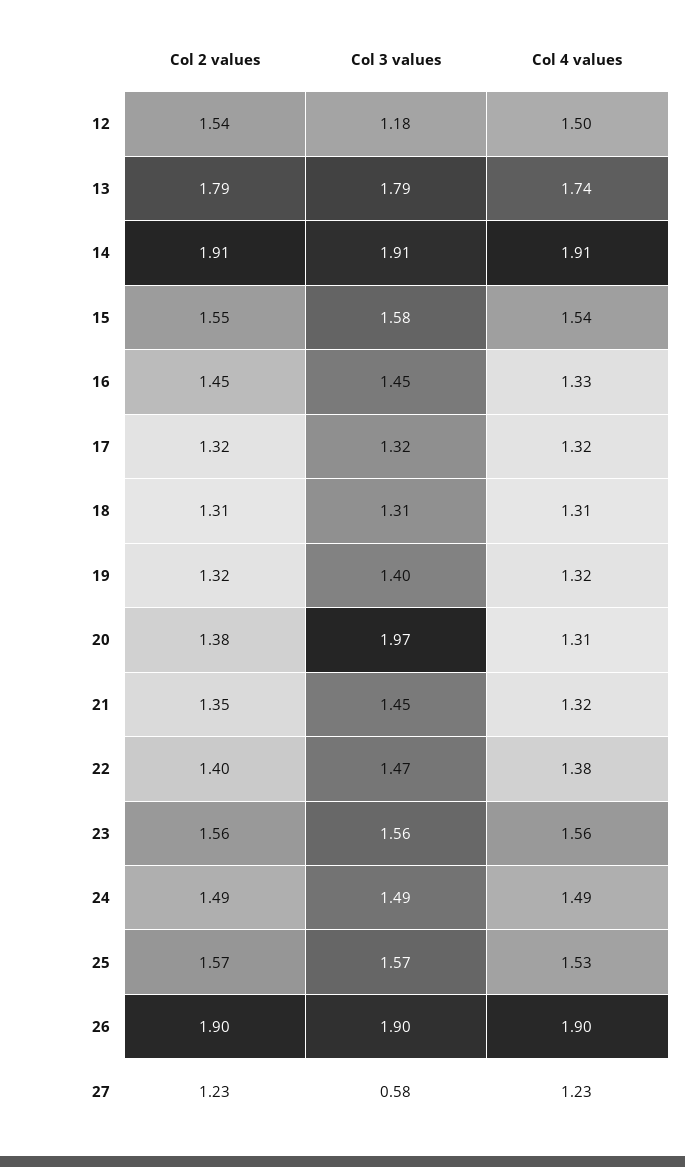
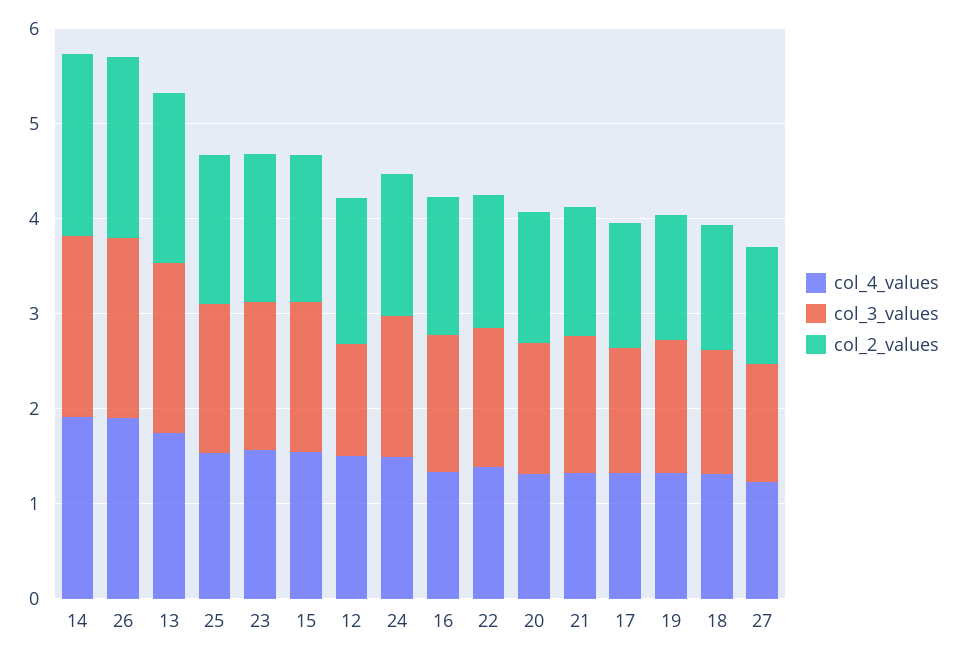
Col 3 values, 20: 1.97 -> 1.4
Col 3 values, 27: 0.58 -> 1.2

